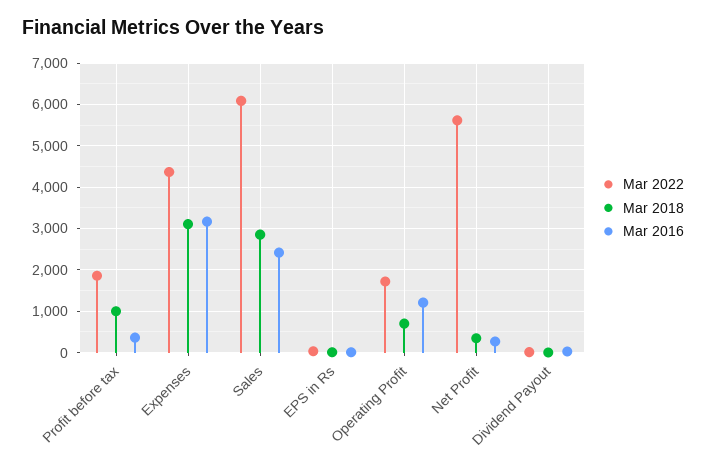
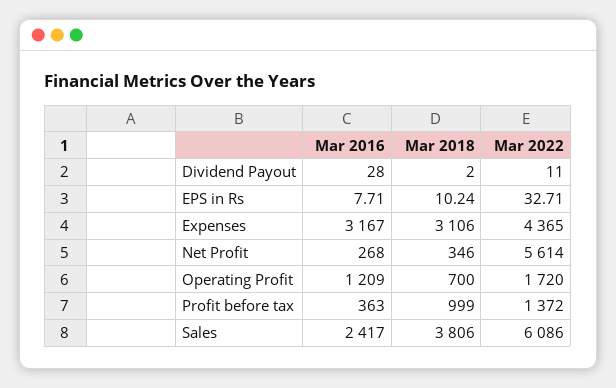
Mar 2022, Profit before tax: 1800 -> 1372
Mar 2018, Sales: 2800 -> 3806

